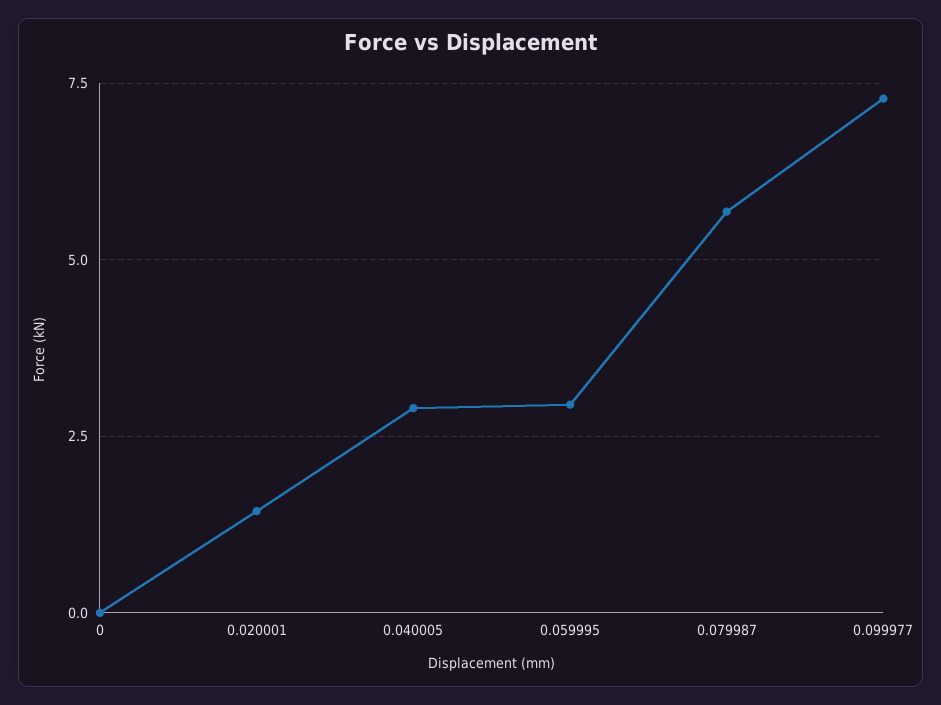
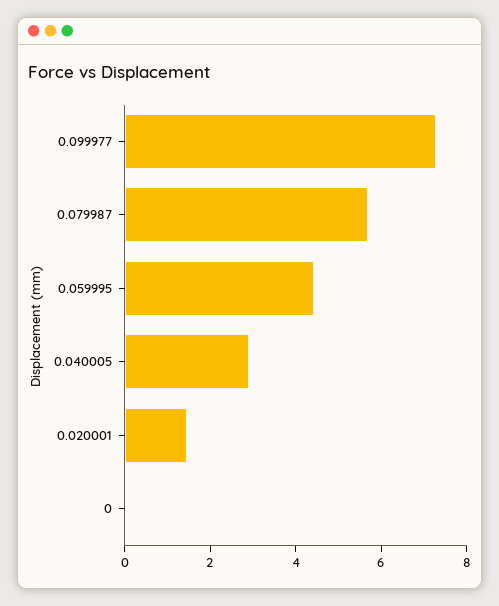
0.059995: 3 -> 4.5

